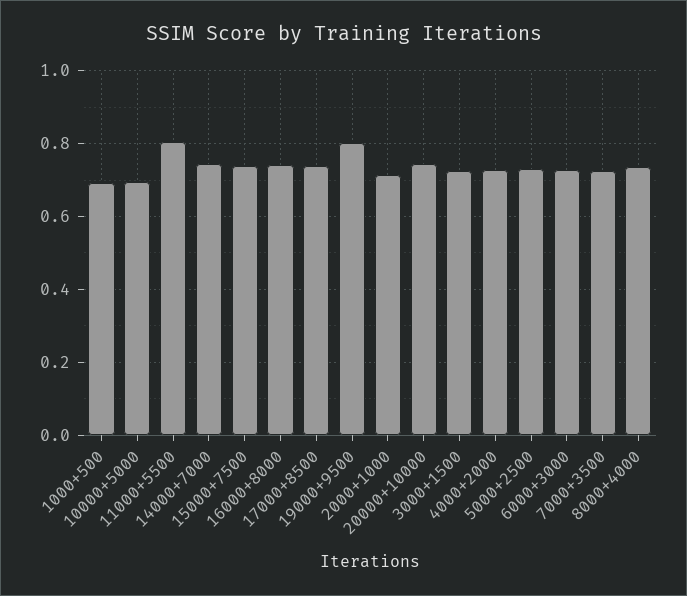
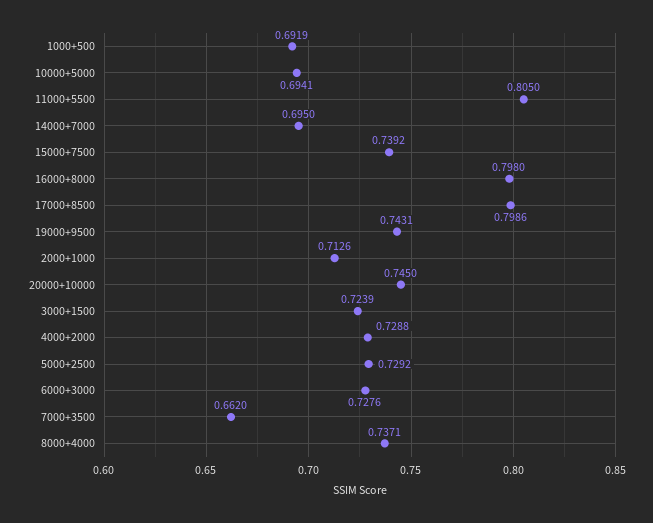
14000+7000: 0.74 -> 0.695
16000+8000: 0.74 -> 0.798
17000+8500: 0.74 -> 0.7986
19000+9500: 0.8 -> 0.7431
7000+3500: 0.72 -> 0.662

